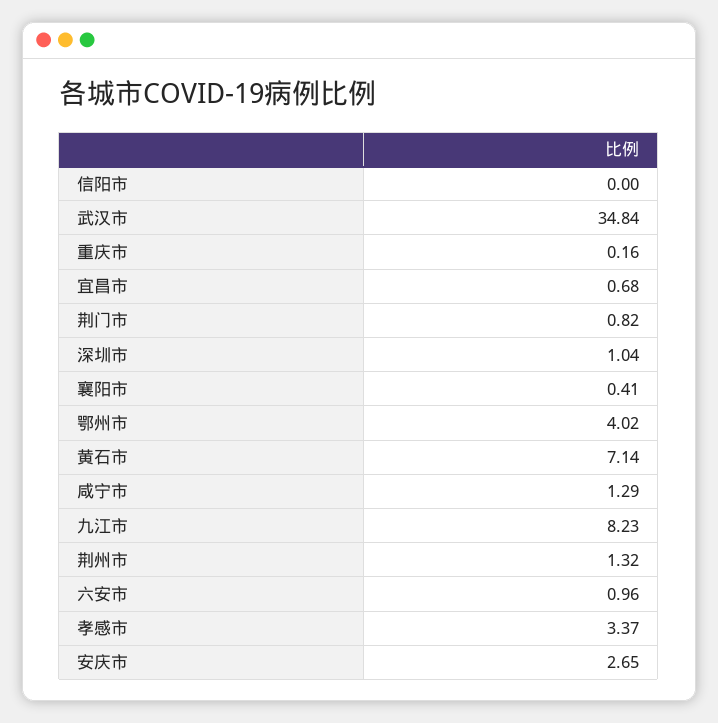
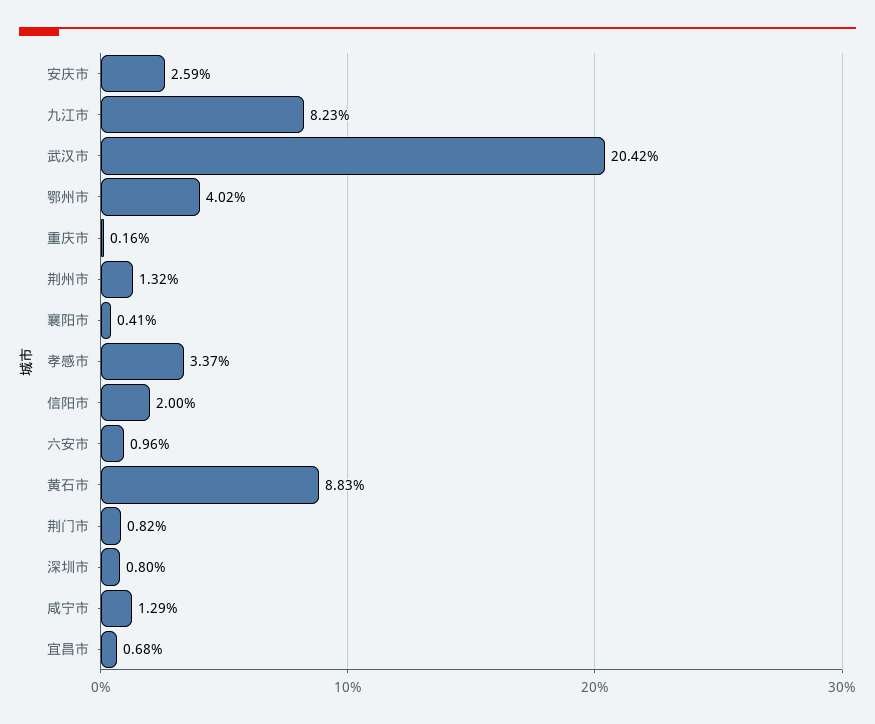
信阳市: 0 -> 2
武汉市: 34.84 -> 20.42
深圳市: 1.04 -> 0.8
黄石市: 7.14 -> 8.83
安庆市: 2.65 -> 2.59

